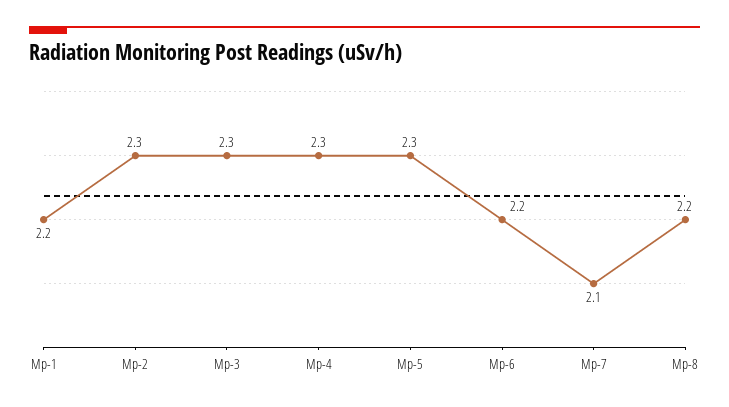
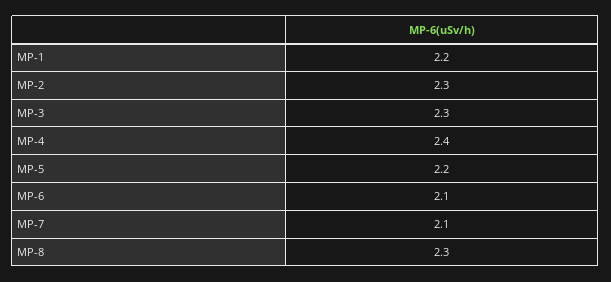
Mp-4: 2.3 -> 2.4
Mp-5: 2.3 -> 2.2
Mp-6: 2.2 -> 2.1
Mp-8: 2.2 -> 2.3

